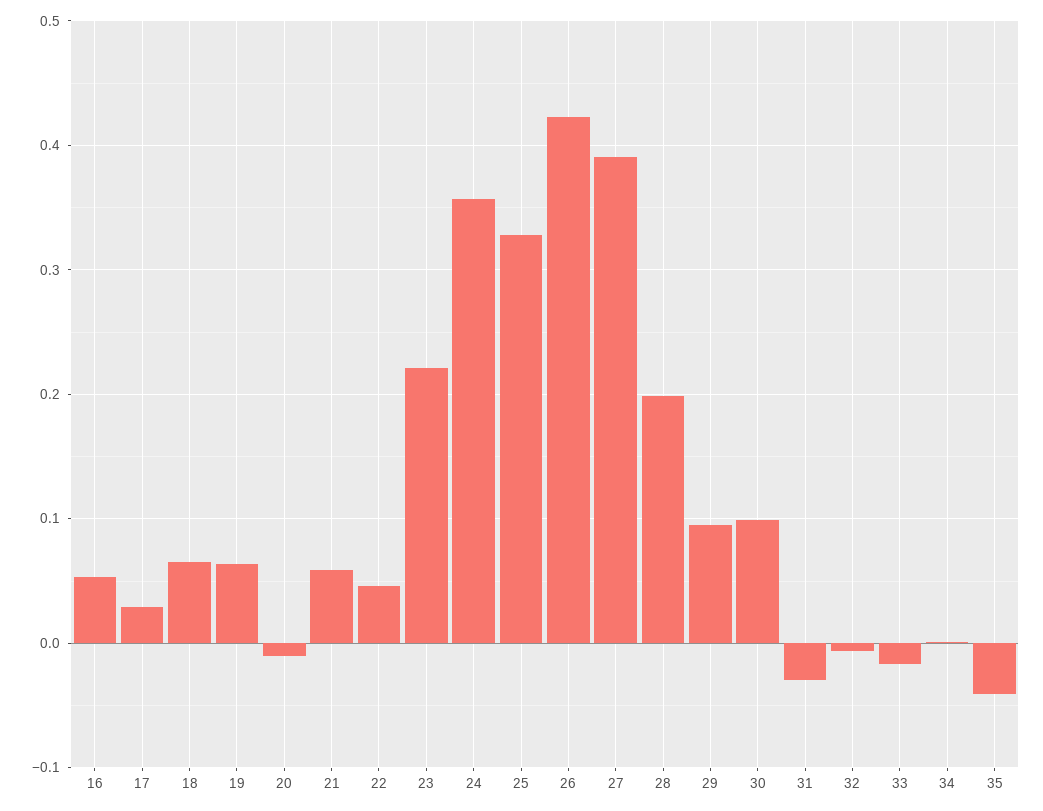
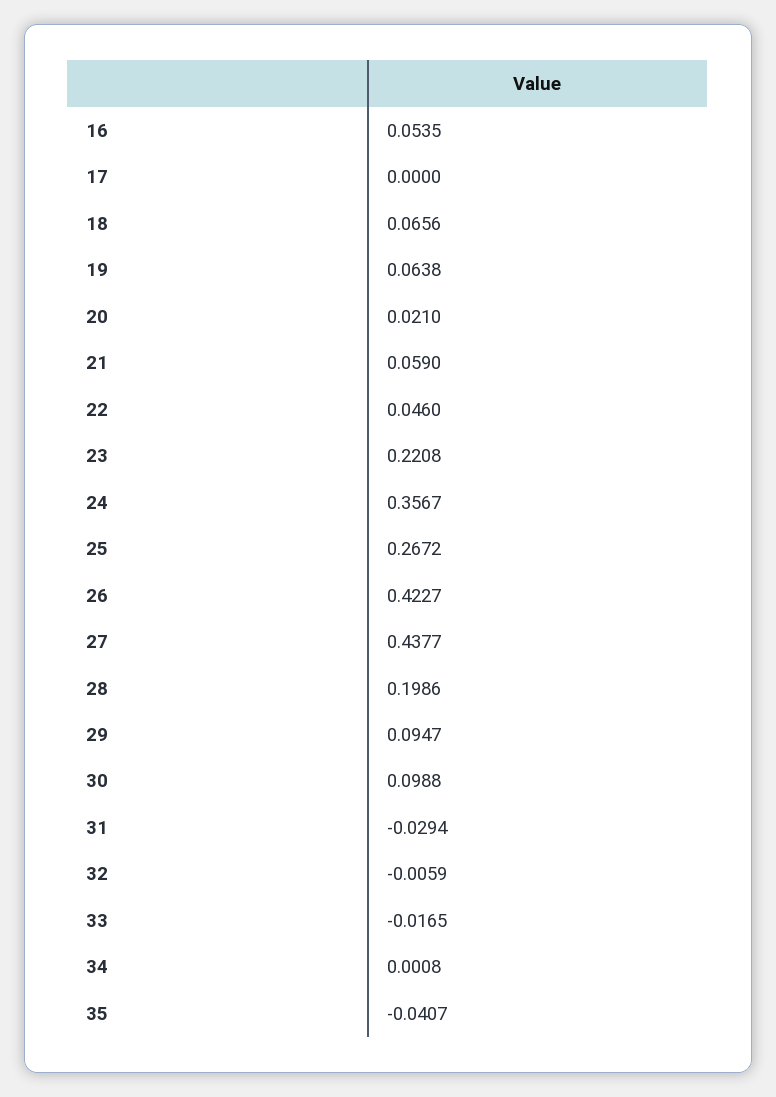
17: 0.03 -> 0
20: -0.01 -> 0.021
25: 0.33 -> 0.2672
27: 0.39 -> 0.4377

